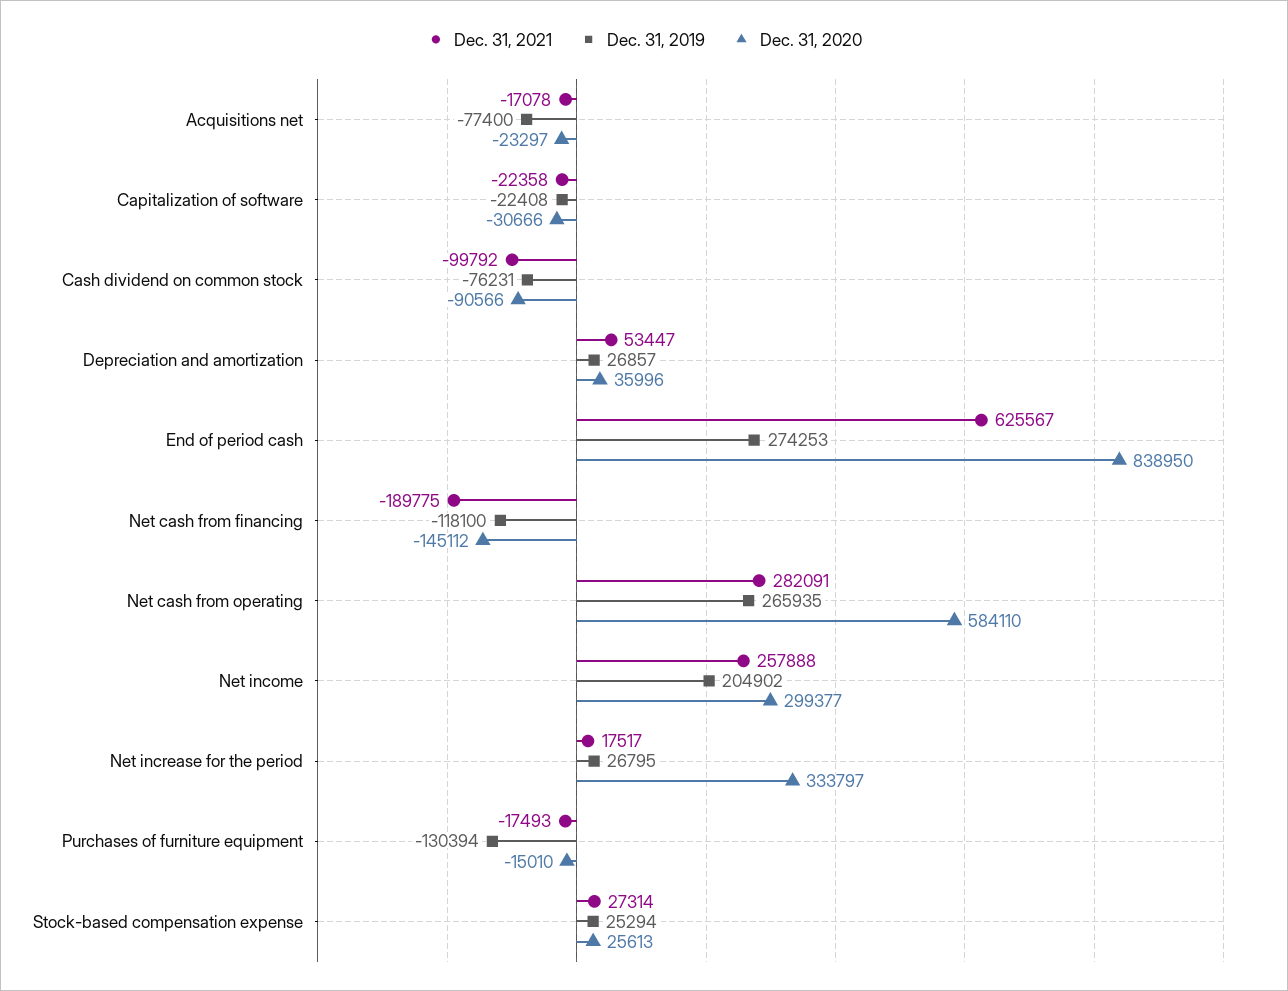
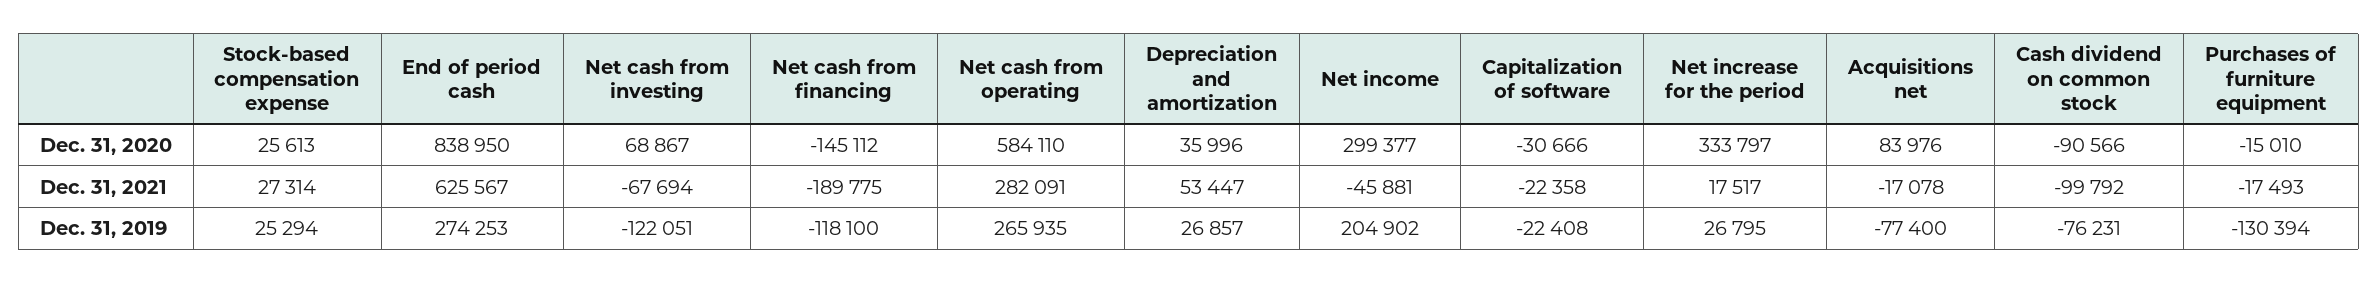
Dec. 31, 2020, Acquisitions net: -23297 -> 83976
Dec. 31, 2021, Net income: 257888 -> -45881
Dec. 31, 2020, Net cash from investing: none -> 68867
Dec. 31, 2021, Net cash from investing: none -> -67694
Dec. 31, 2019, Net cash from investing: none -> -122051

